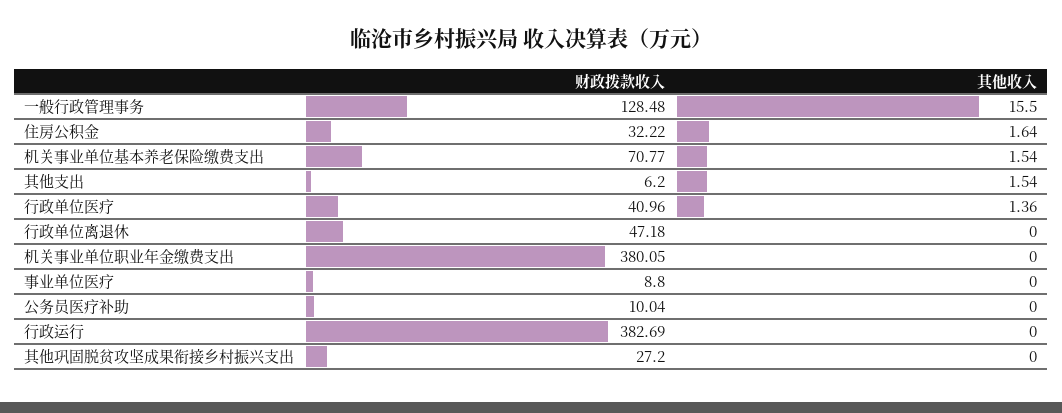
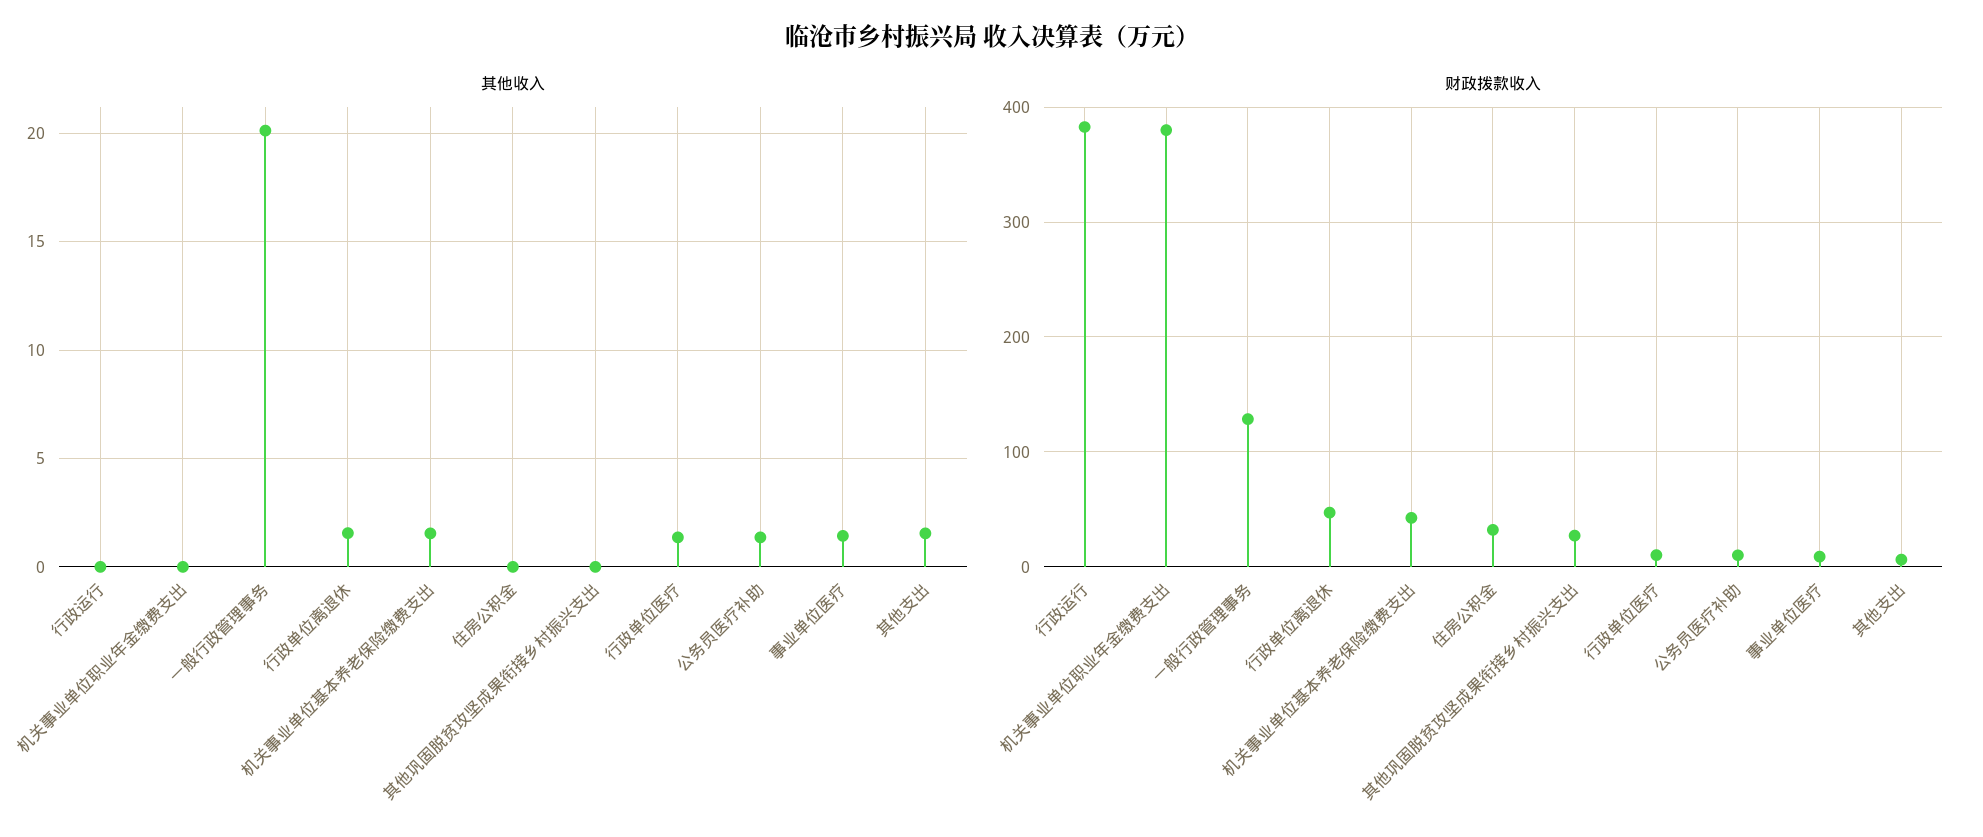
其他收入, 一般行政管理事务: 15.5 -> 20
其他收入, 住房公积金: 1.64 -> 0
财政拨款收入, 机关事业单位基本养老保险缴费支出: 70.77 -> 40
财政拨款收入, 行政单位医疗: 40.96 -> 10
其他收入, 行政单位离退休: 0 -> 1.5
其他收入, 事业单位医疗: 0 -> 1.5
其他收入, 公务员医疗补助: 0 -> 1.5

